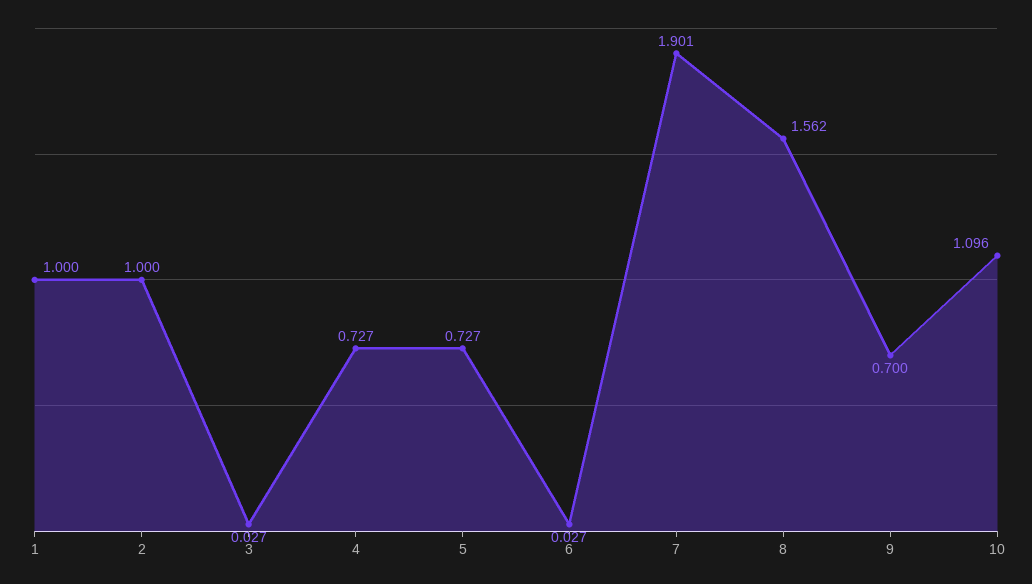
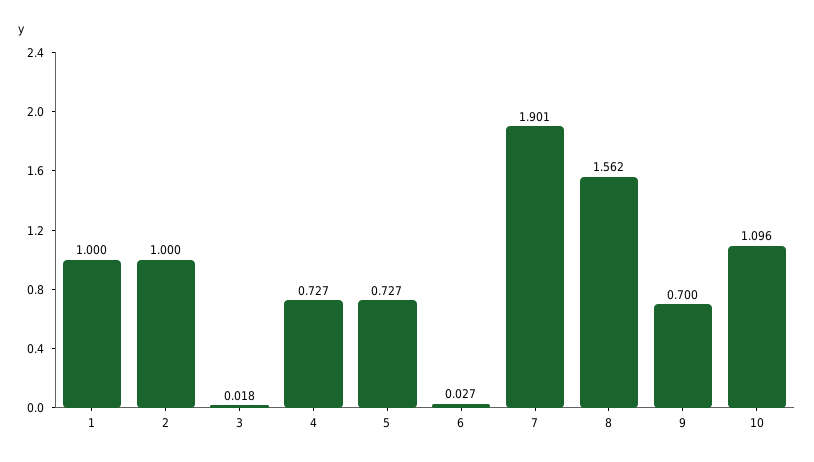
3: 0.027 -> 0.018

